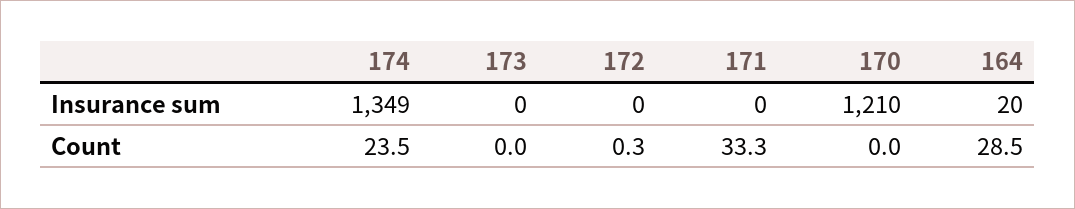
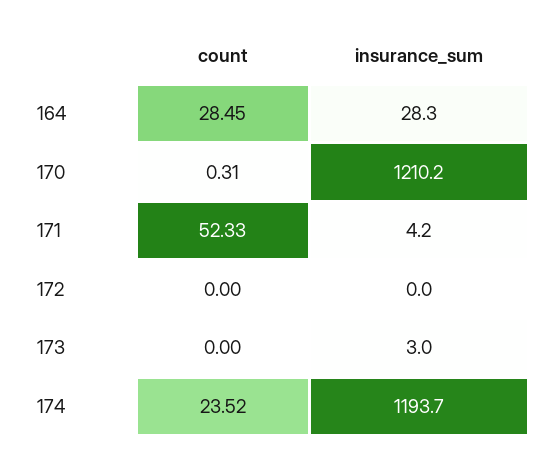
174, Insurance sum: 1349 -> 1193.7
173, Insurance sum: 0 -> 3
171, Insurance sum: 0 -> 4.2
164, Insurance sum: 20 -> 28.3
172, Count: 0.3 -> 0
171, Count: 33.3 -> 52.33
170, Count: 0 -> 0.31

